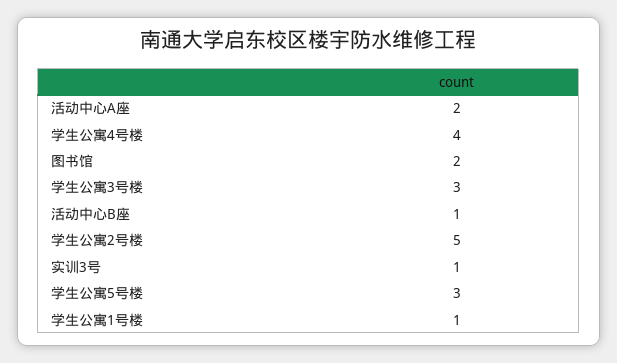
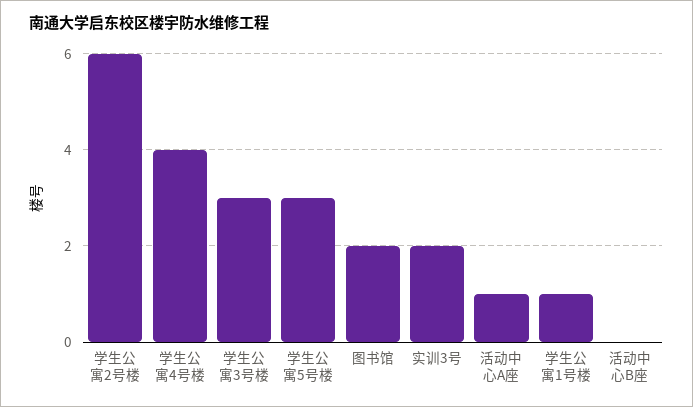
活动中心A座: 2 -> 1
活动中心B座: 1 -> 0
学生公寓2号楼: 5 -> 6
实训3号: 1 -> 2

